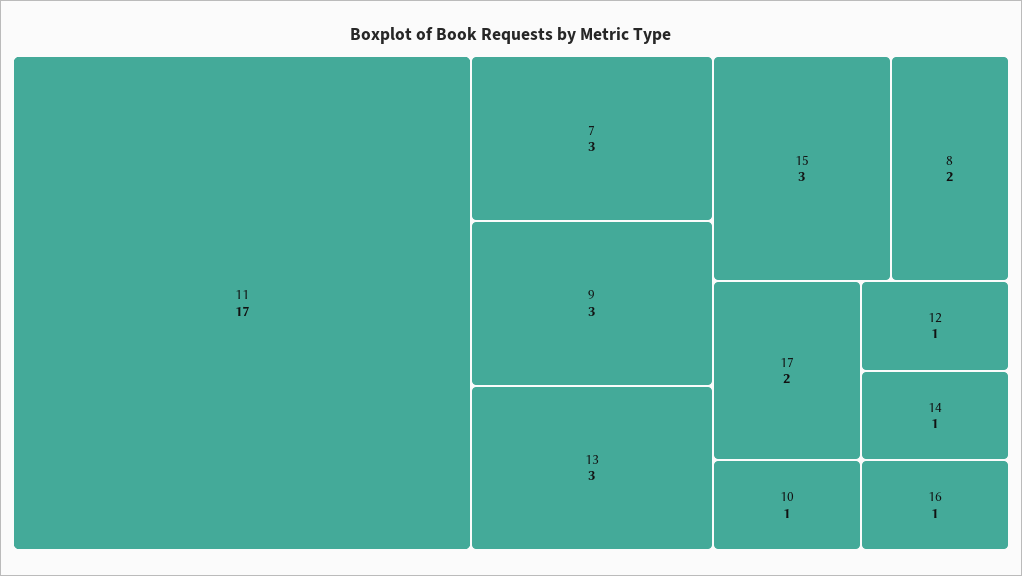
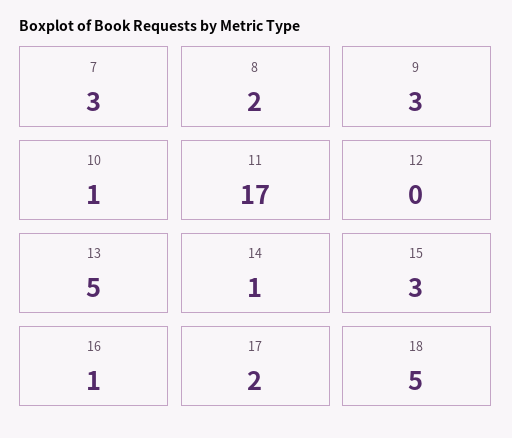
13: 3 -> 5
12: 1 -> 0
18: none -> 5

